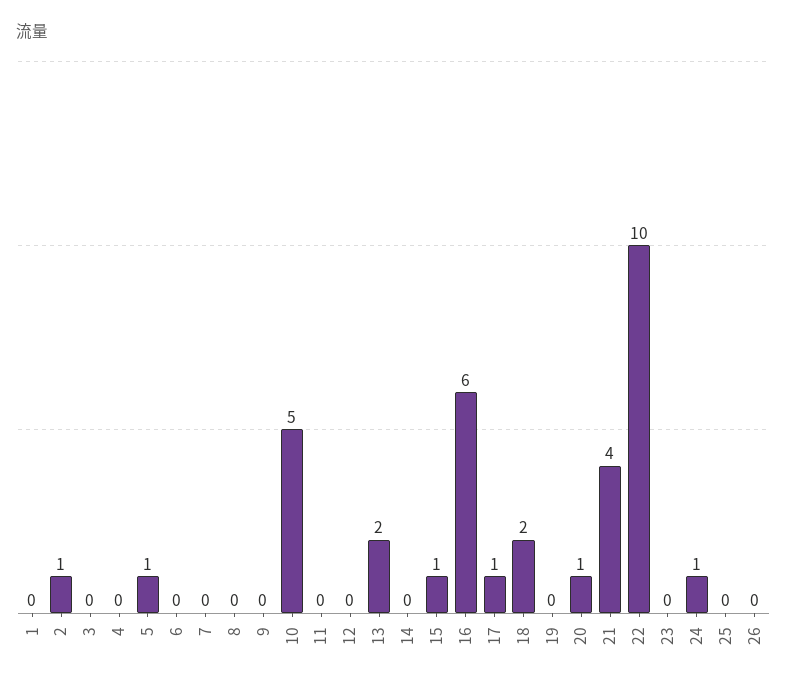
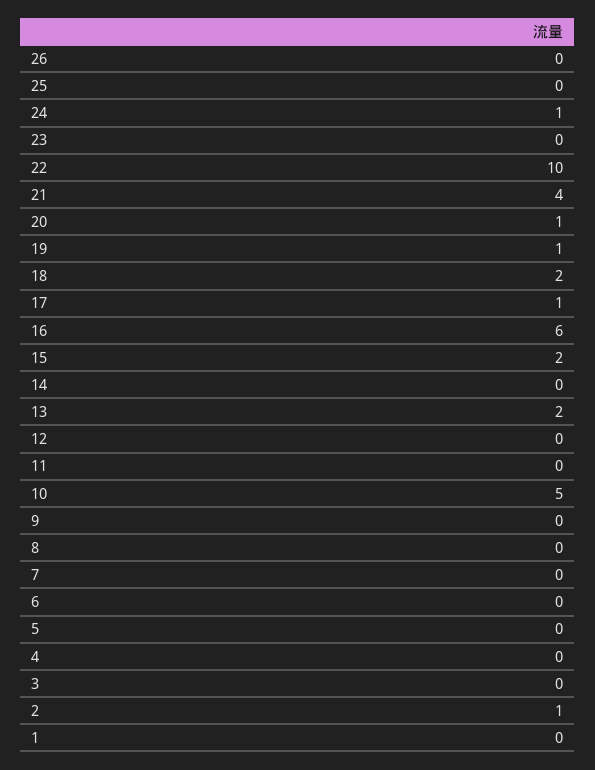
5: 1 -> 0
15: 1 -> 2
19: 0 -> 1

